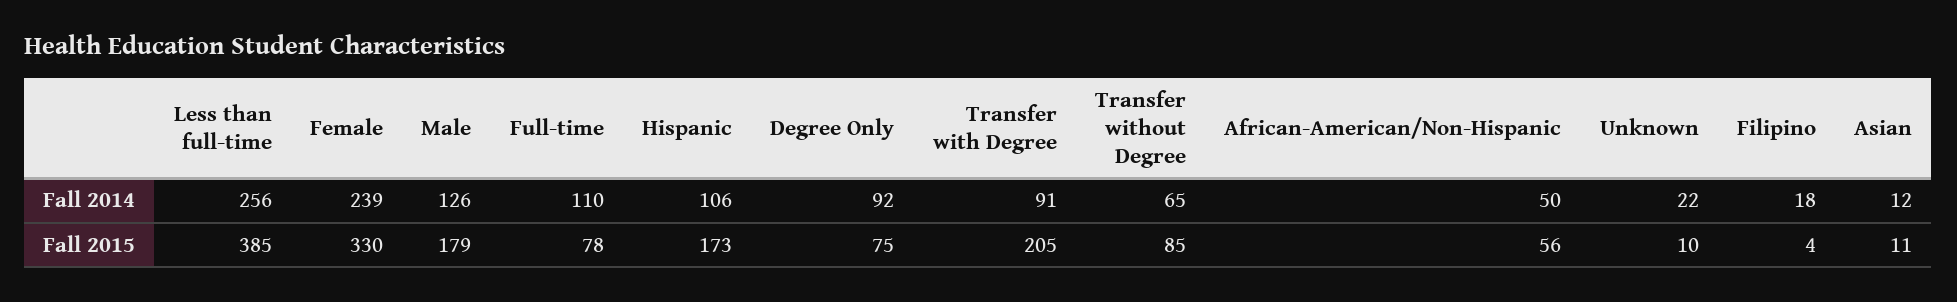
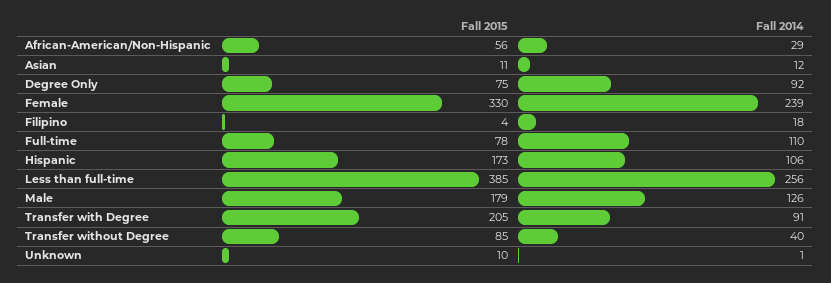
Transfer without Degree, Fall 2014: 65 -> 40
African-American/Non-Hispanic, Fall 2014: 50 -> 29
Unknown, Fall 2014: 22 -> 1

